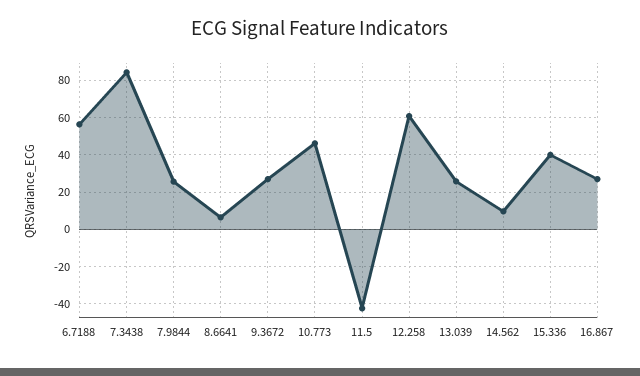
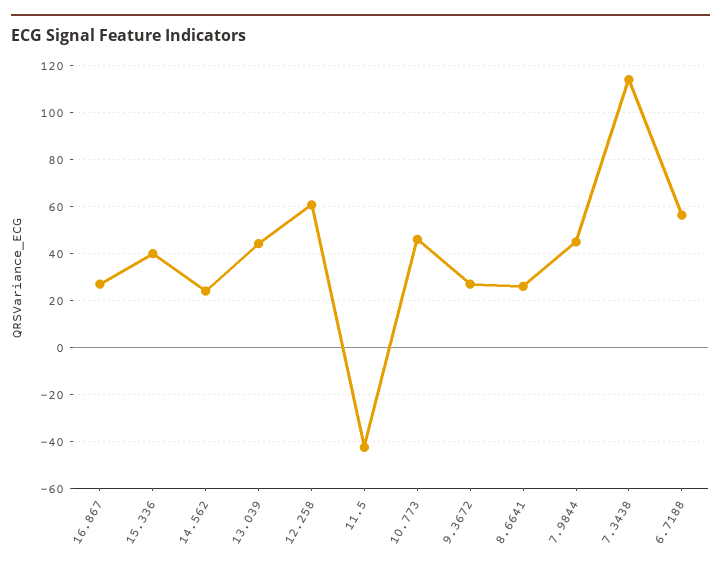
7.3438: 85 -> 115
7.9844: 25 -> 45
8.6641: 5 -> 25
13.039: 25 -> 45
14.562: 10 -> 25

